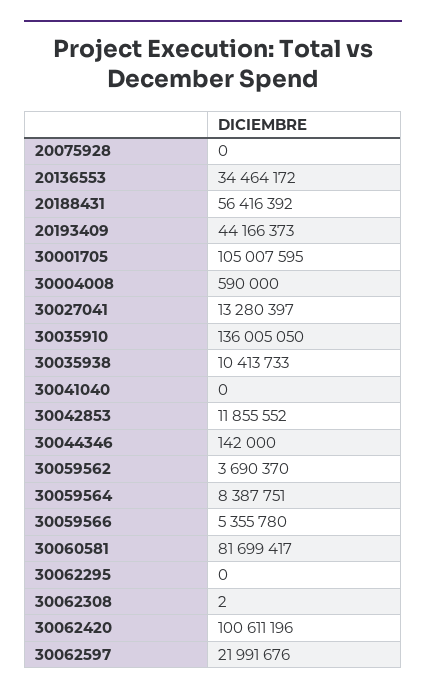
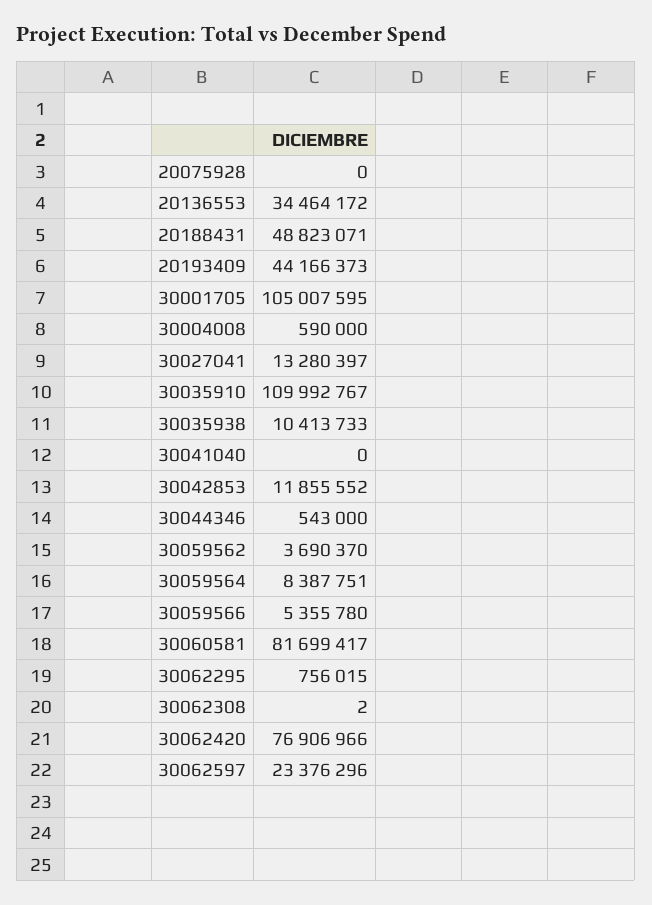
20188431: 56416392 -> 48823071
30035910: 136005050 -> 109992767
30044346: 142000 -> 543000
30062295: 0 -> 756015
30062420: 100611196 -> 76906966
30062597: 21991676 -> 23376296

